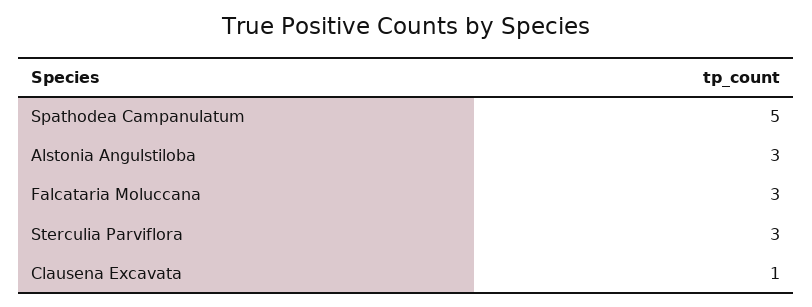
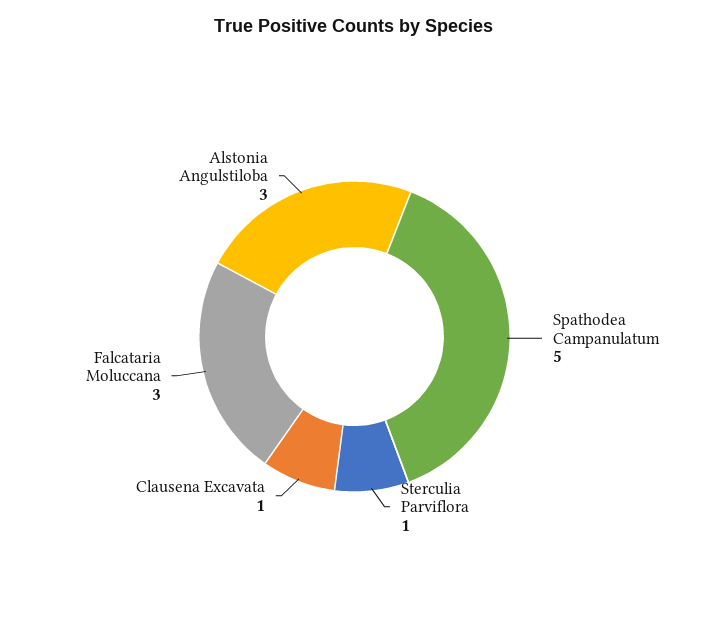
Sterculia Parviflora: 3 -> 1

